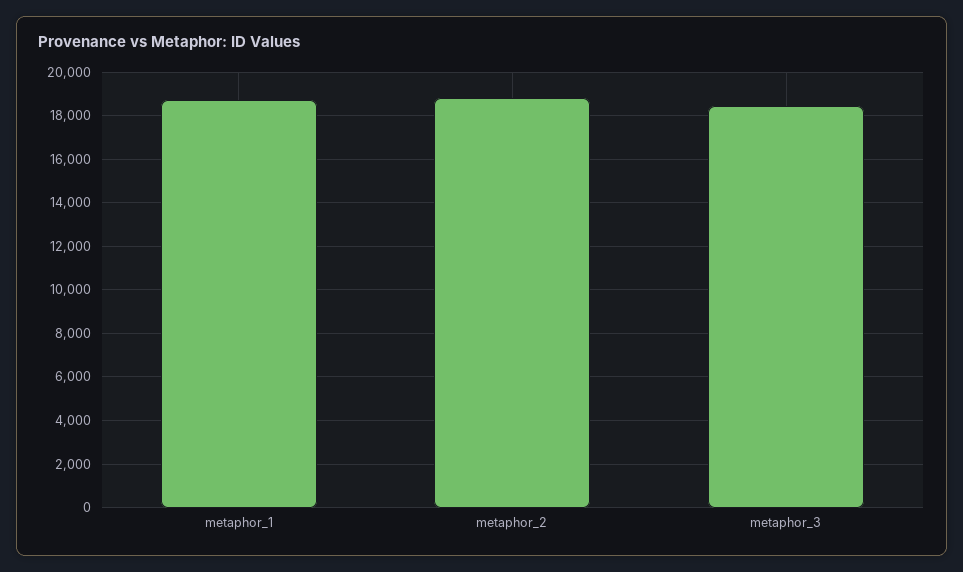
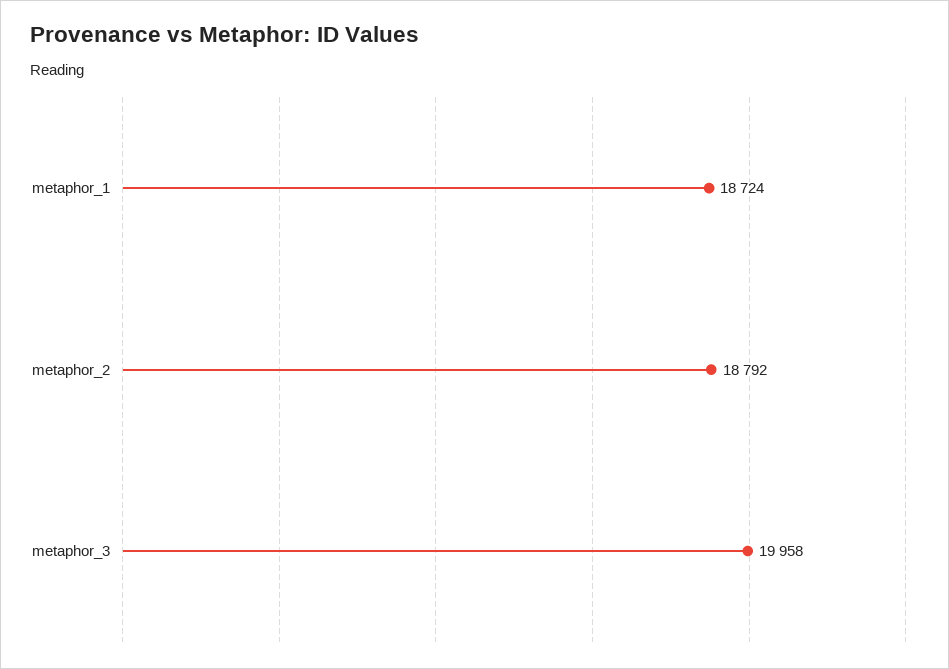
metaphor_3: 18500 -> 19958

